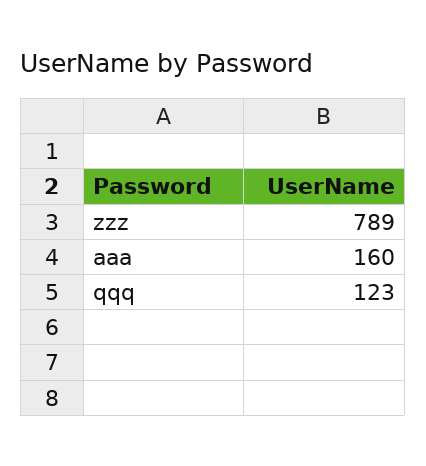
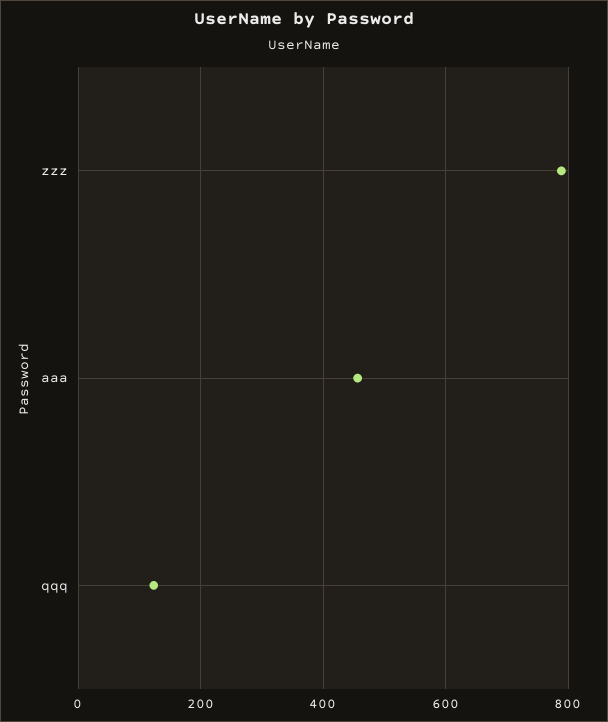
aaa: 160 -> 460

